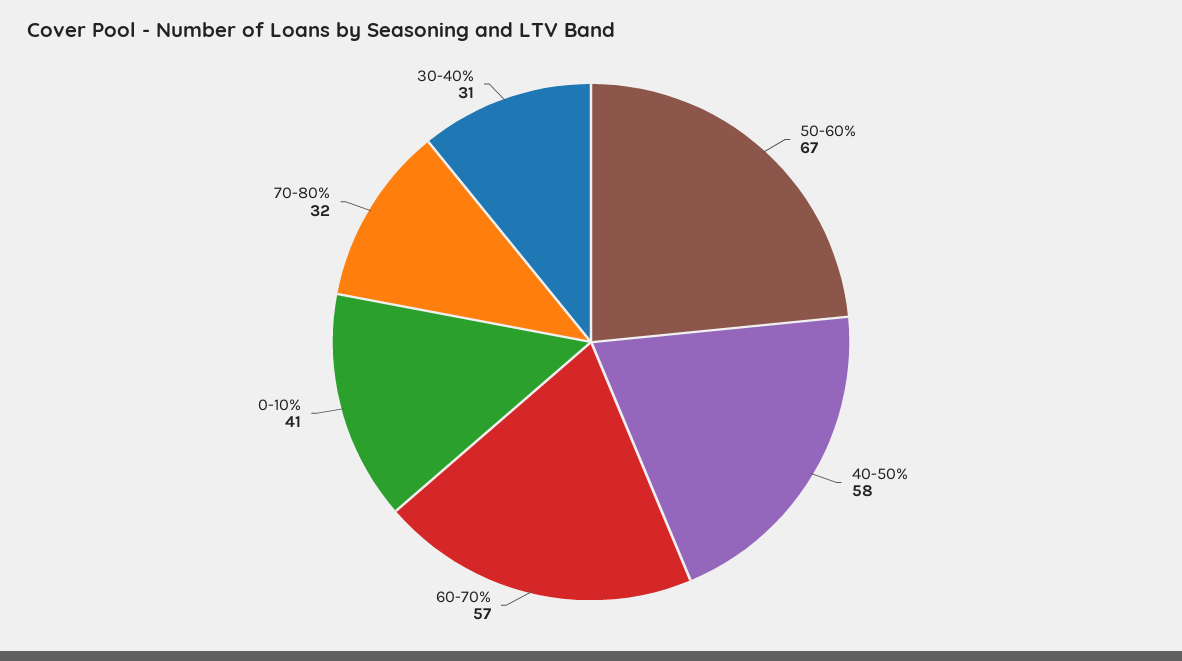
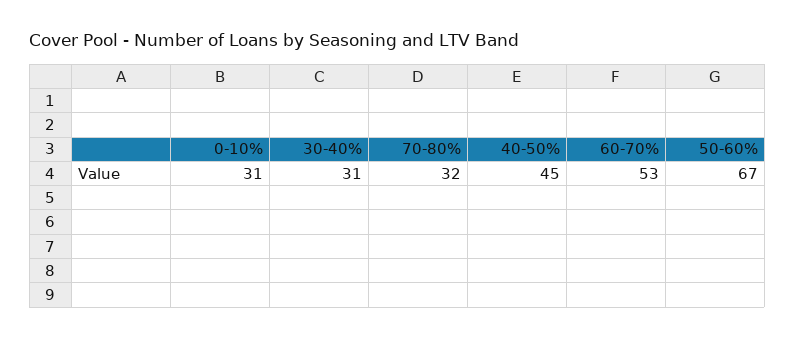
40-50%: 58 -> 45
60-70%: 57 -> 53
0-10%: 41 -> 31

